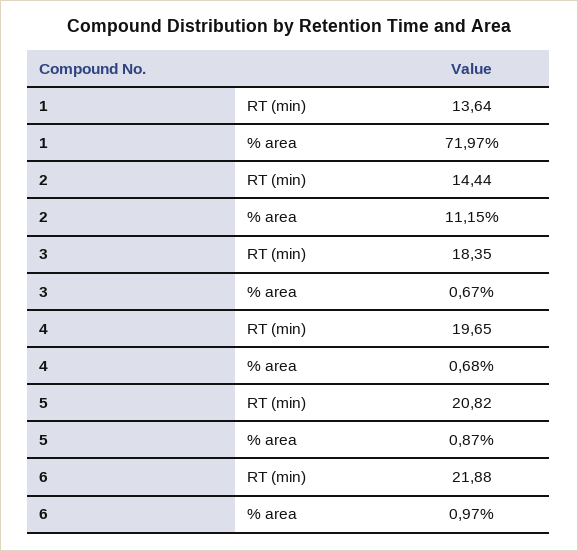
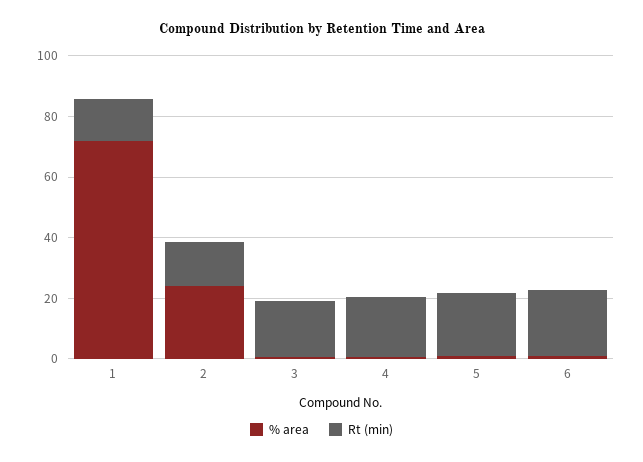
% area, 2: 11.15 -> 25

